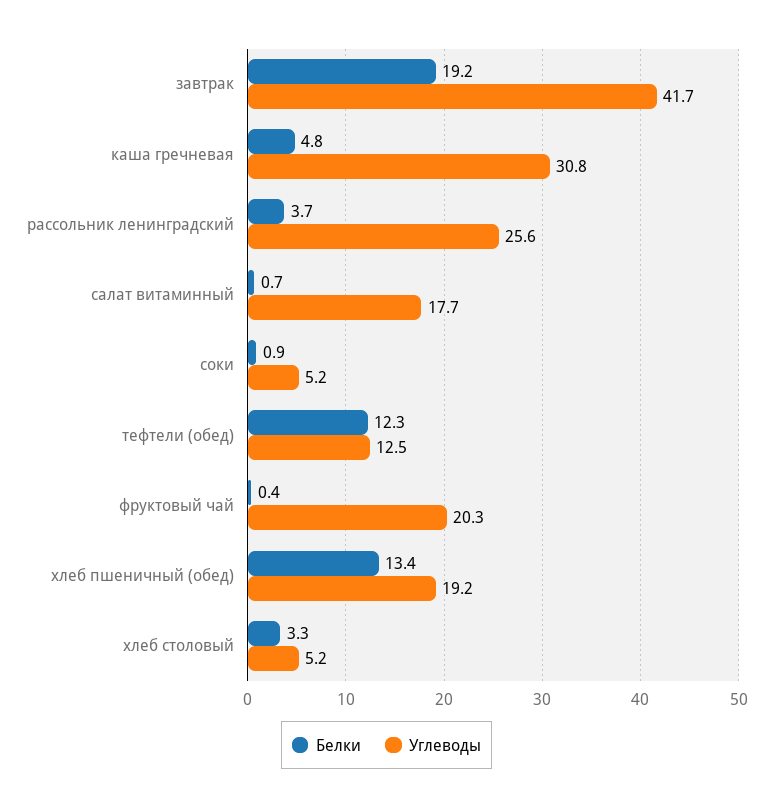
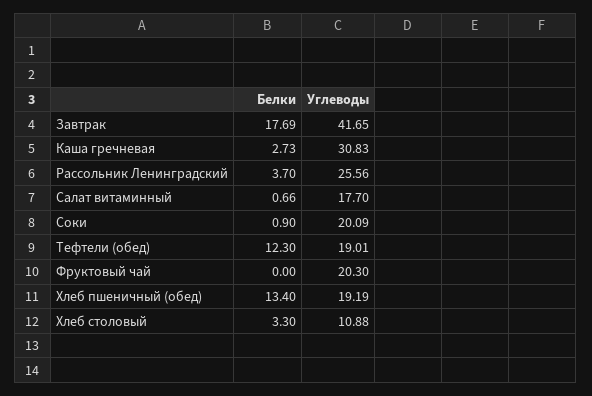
Белки, завтрак: 19.2 -> 17.69
Белки, каша гречневая: 4.8 -> 2.73
Углеводы, соки: 5.2 -> 20.09
Углеводы, тефтели (обед): 12.5 -> 19.01
Белки, фруктовый чай: 0.4 -> 0
Углеводы, хлеб столовый: 5.2 -> 10.88

